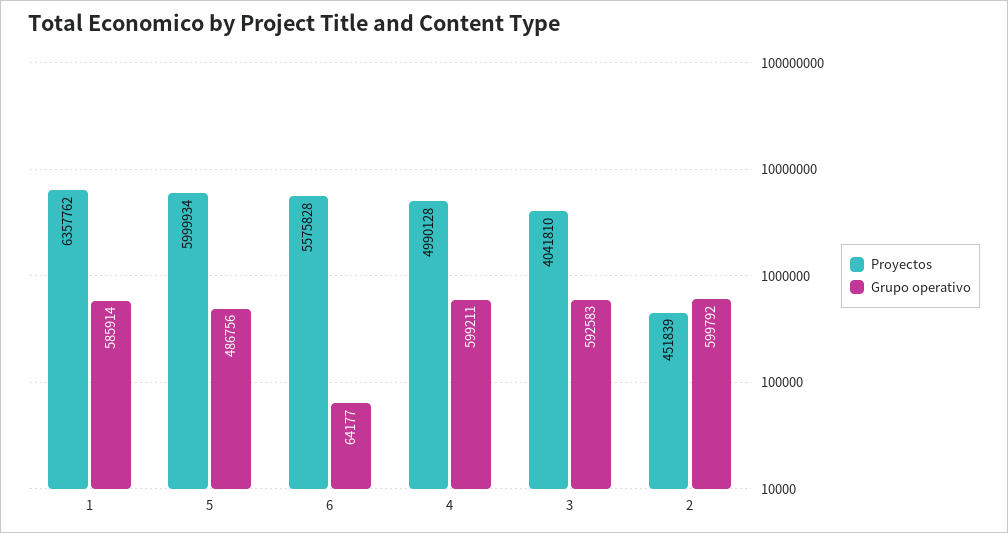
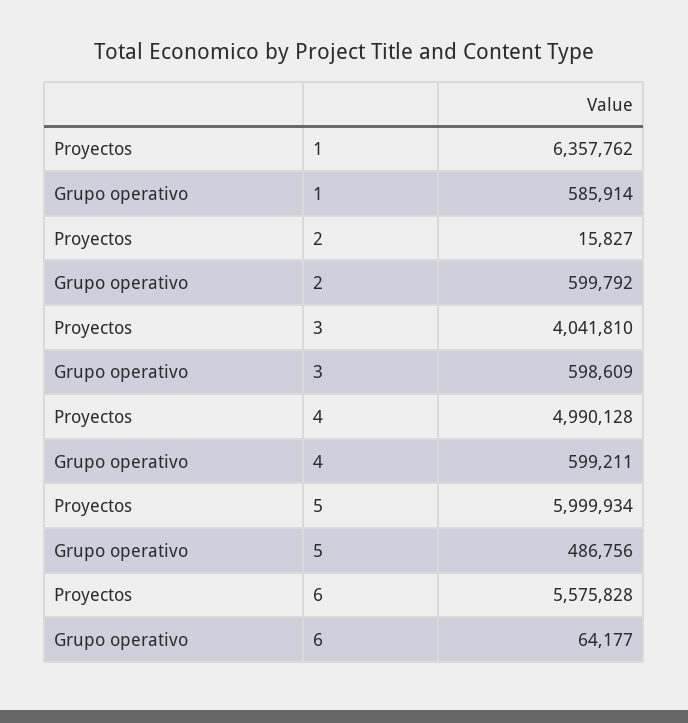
Grupo operativo, 3: 592583 -> 598609
Proyectos, 2: 451839 -> 15827

